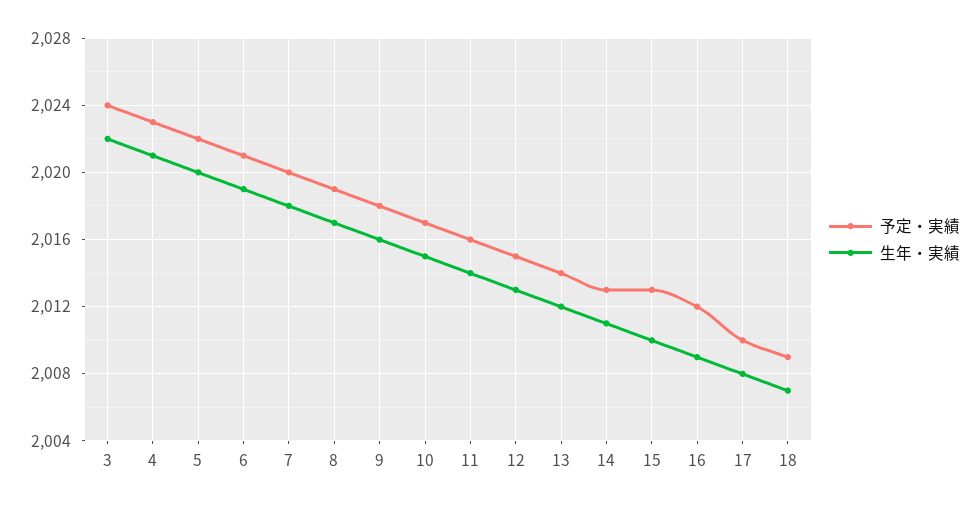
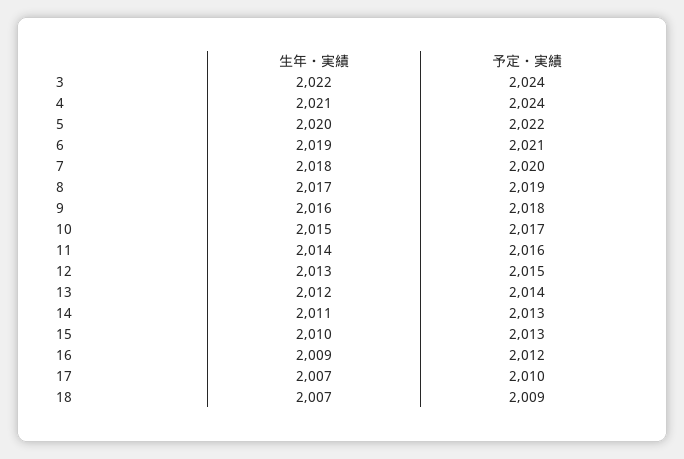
予定・実績, 4: 2023 -> 2024
生年・実績, 17: 2008 -> 2007

